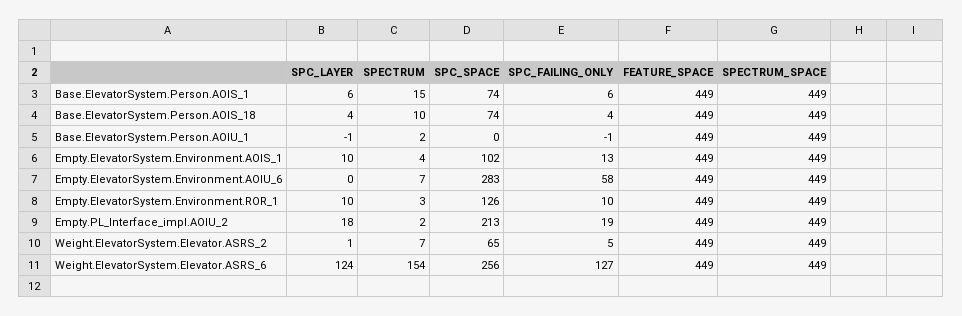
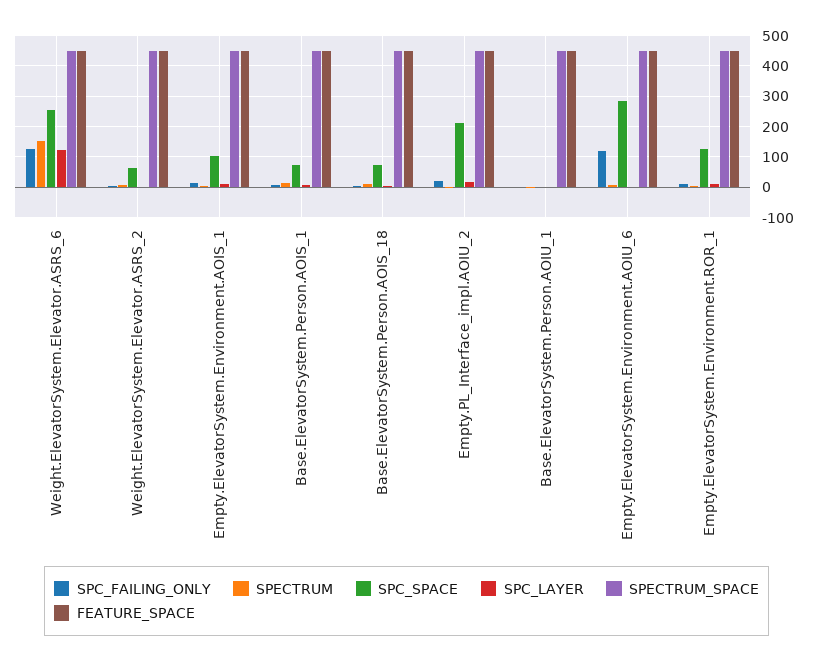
SPC_FAILING_ONLY, Empty.ElevatorSystem.Environment.AOIU_6: 58 -> 120

